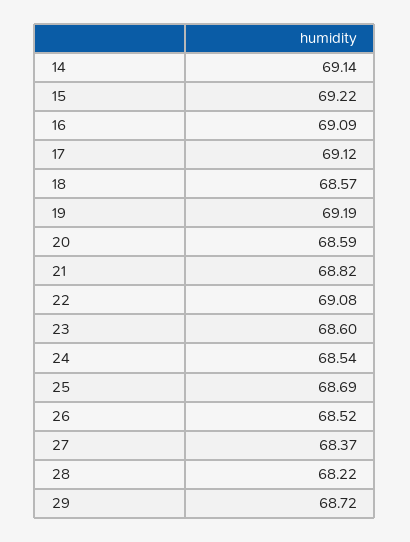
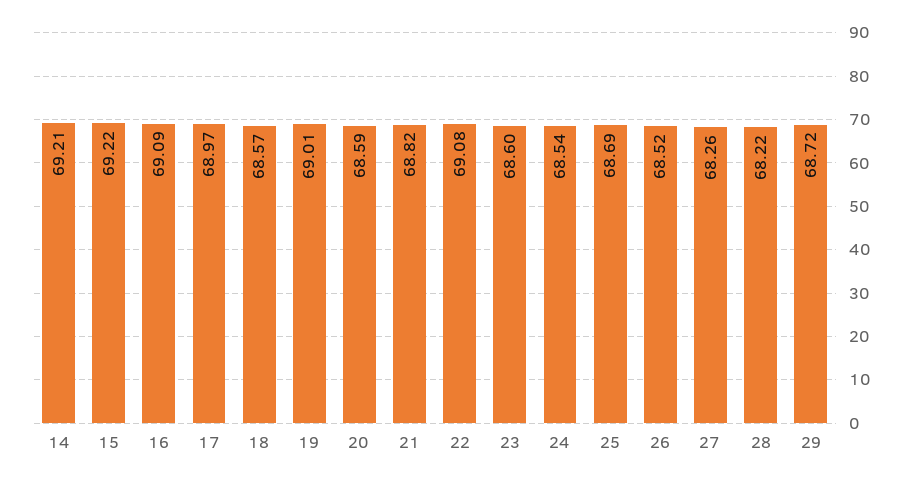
14: 69.14 -> 69.21
17: 69.12 -> 68.97
19: 69.19 -> 69.01
27: 68.37 -> 68.26

